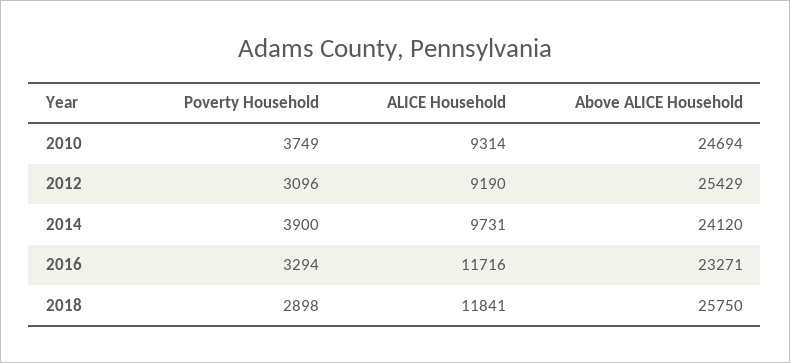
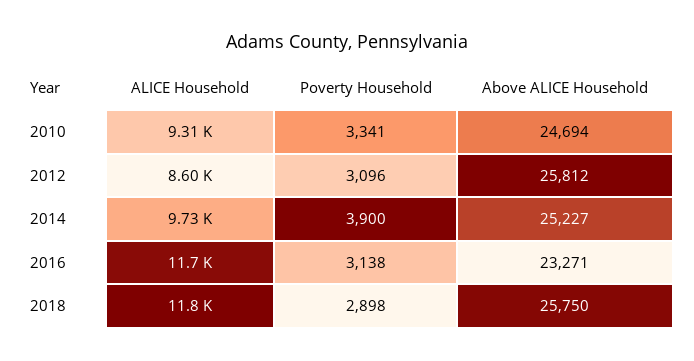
Poverty Household, 2010: 3749 -> 3341
ALICE Household, 2012: 9190 -> 8600
Above ALICE Household, 2012: 25429 -> 25812
Above ALICE Household, 2014: 24120 -> 25227
Poverty Household, 2016: 3294 -> 3138

